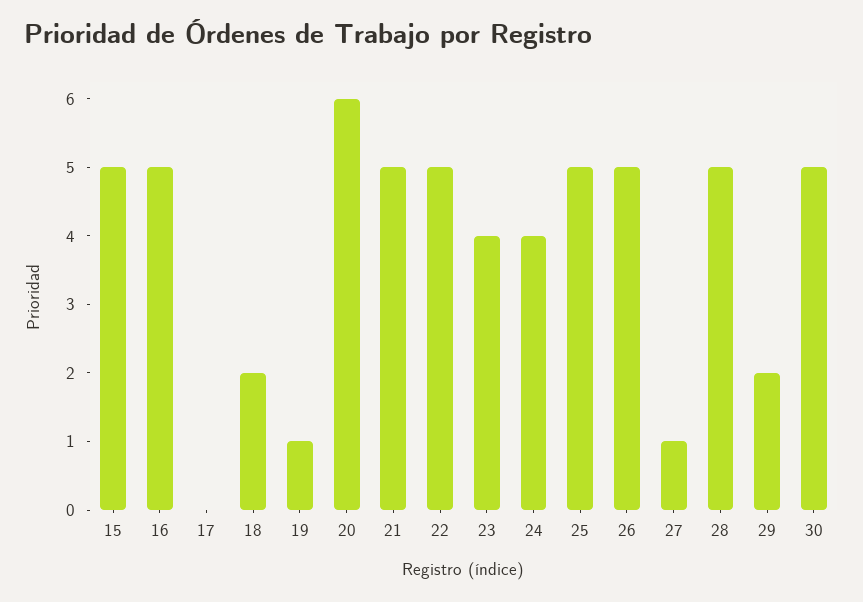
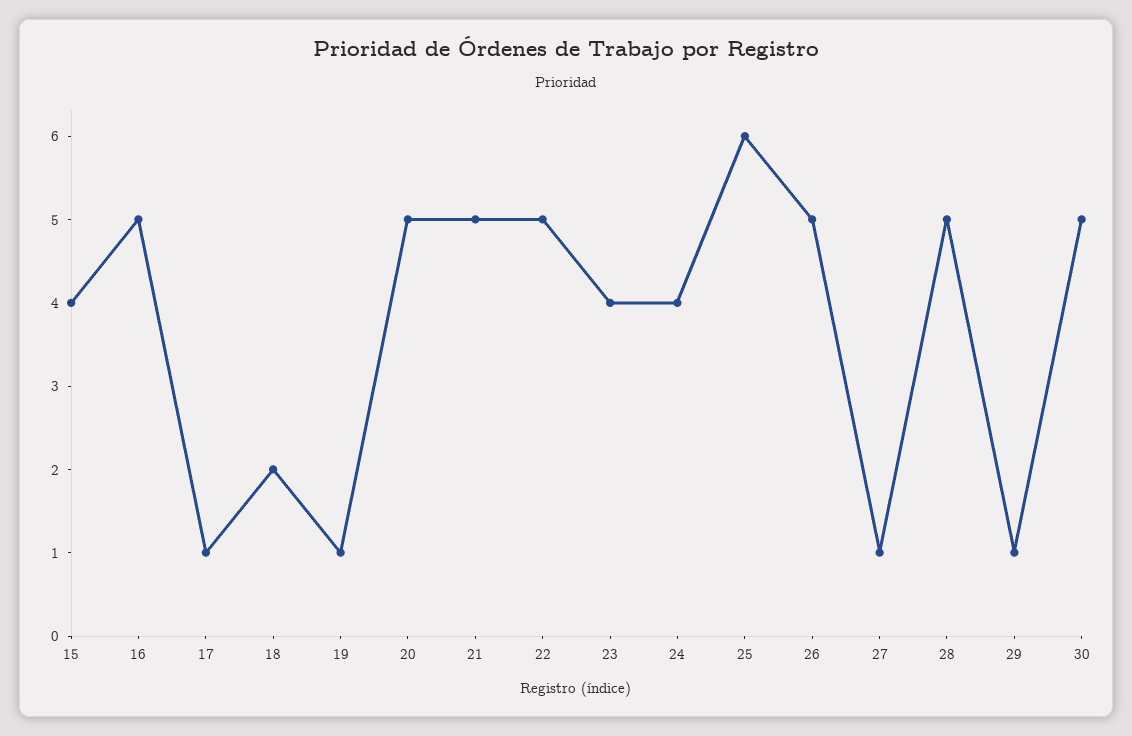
15: 5 -> 4
17: 0 -> 1
20: 6 -> 5
25: 5 -> 6
29: 2 -> 1

